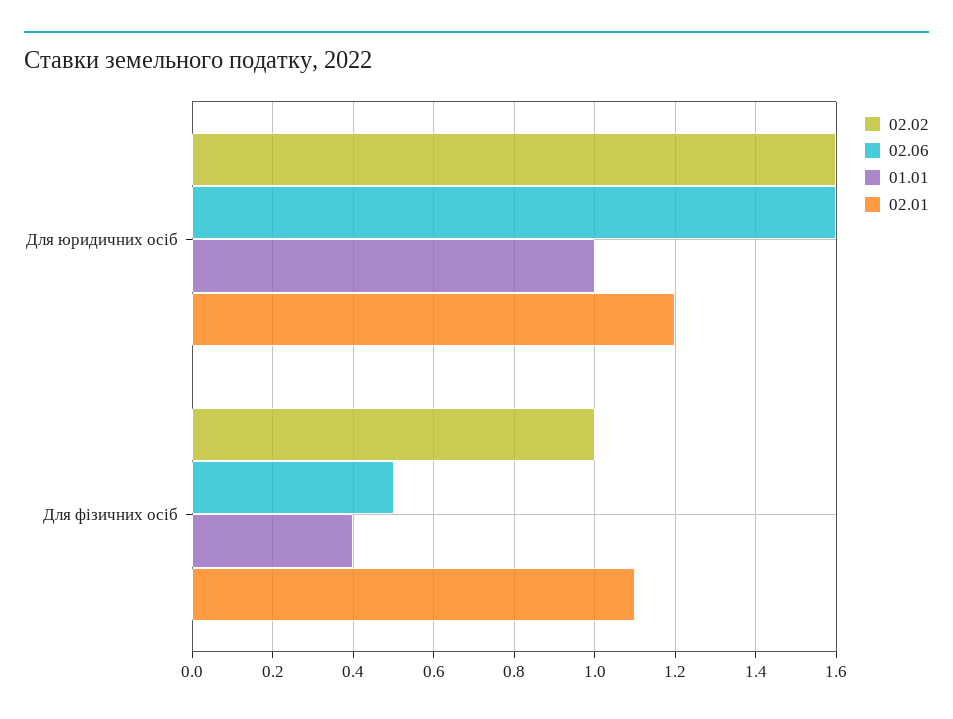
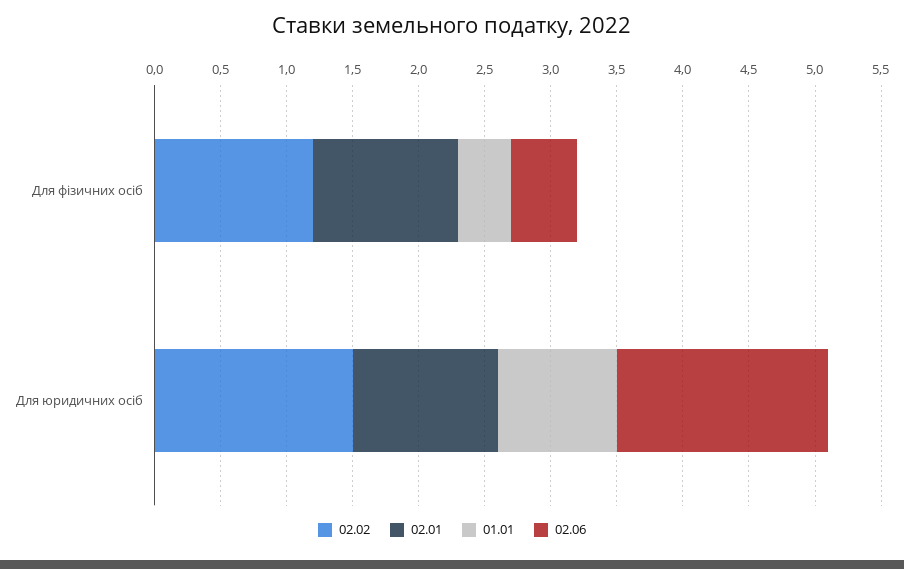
02.02, Для юридичних осіб: 1.6 -> 1.5
01.01, Для юридичних осіб: 1 -> 0.9
02.01, Для юридичних осіб: 1.2 -> 1.1
02.02, Для фізичних осіб: 1 -> 1.2

